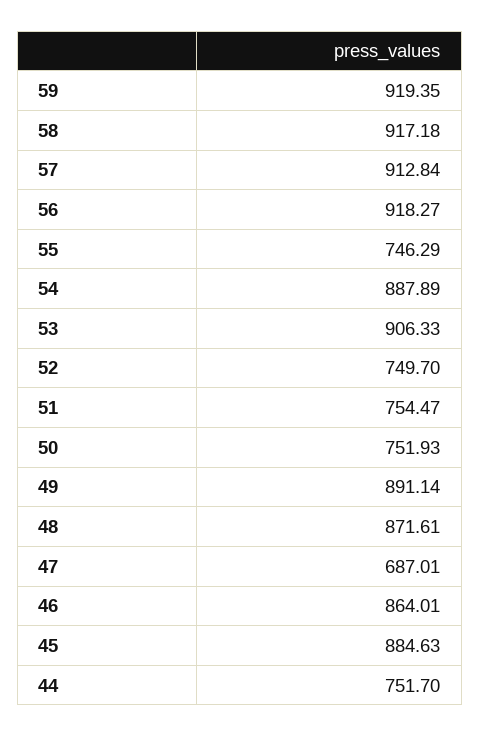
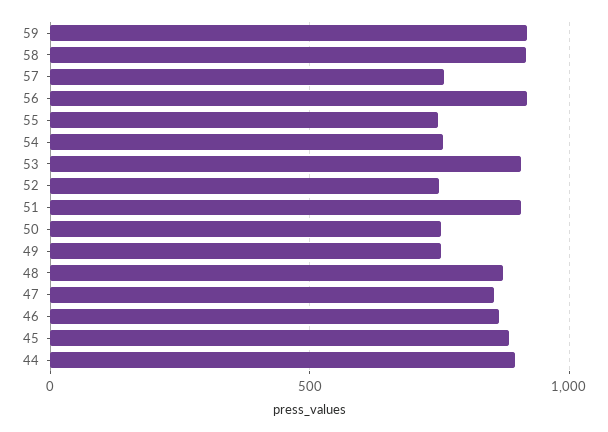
57: 912.84 -> 750
54: 887.89 -> 750
51: 754.47 -> 900
49: 891.14 -> 750
47: 687.01 -> 850
44: 751.7 -> 900

